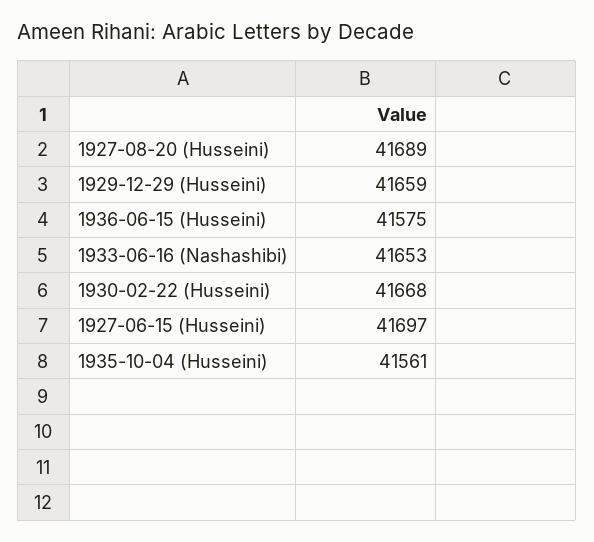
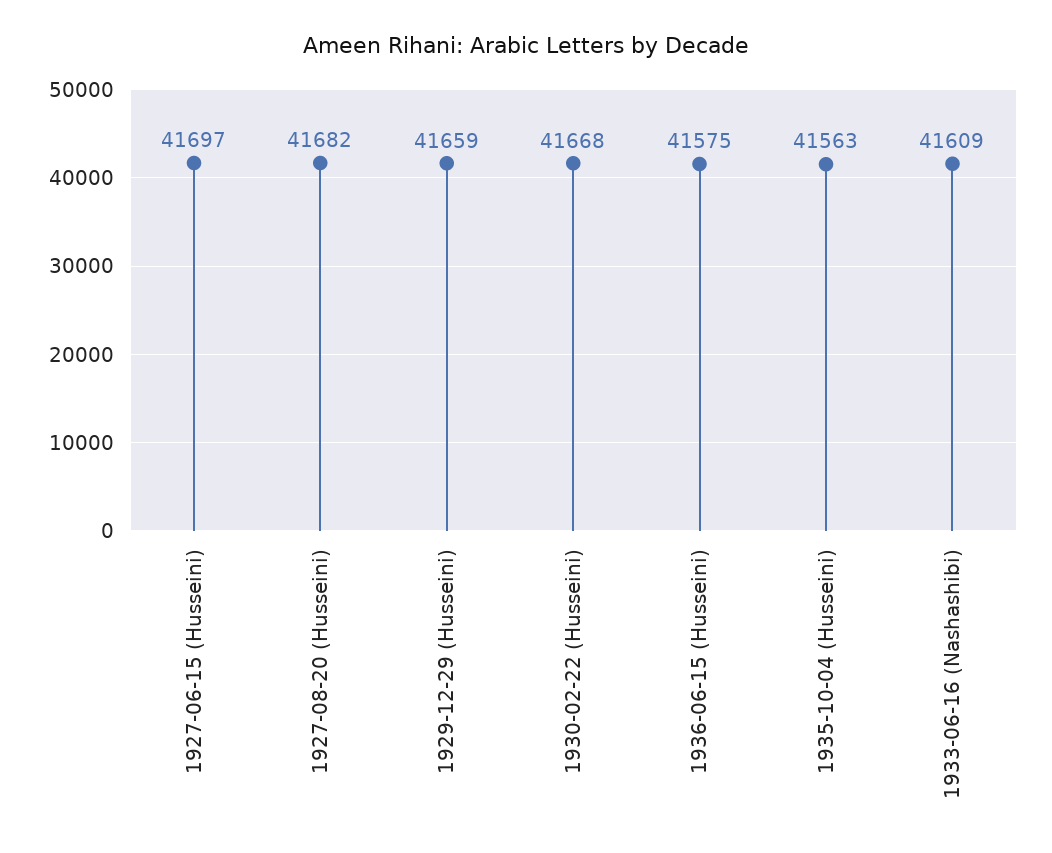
1927-08-20 (Husseini): 41689 -> 41682
1933-06-16 (Nashashibi): 41653 -> 41609
1935-10-04 (Husseini): 41561 -> 41563

